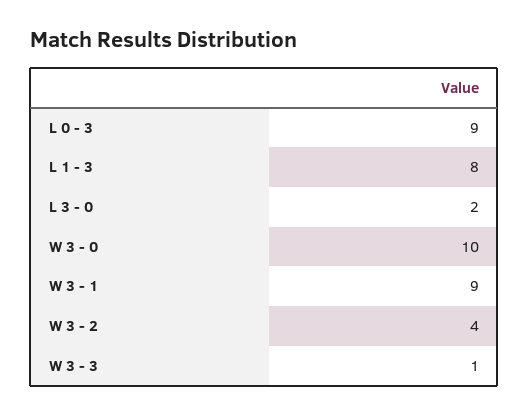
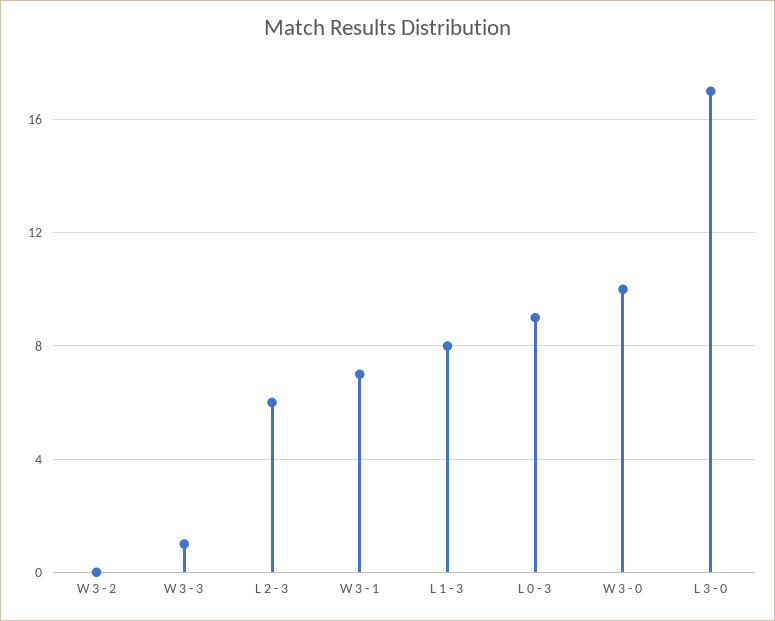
L 3 - 0: 2 -> 17
W 3 - 1: 9 -> 7
W 3 - 2: 4 -> 0
L 2 - 3: none -> 6

